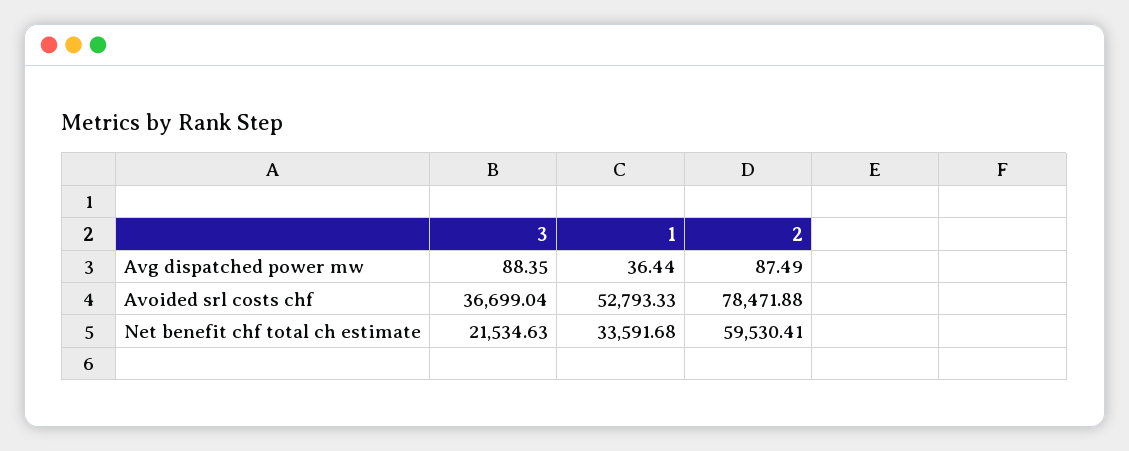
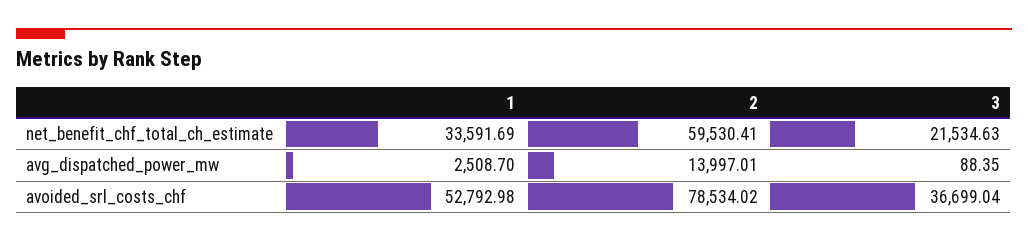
1, Avg dispatched power mw: 36.44 -> 2508.7
2, Avg dispatched power mw: 87.49 -> 13997.01
1, Avoided srl costs chf: 52793.33 -> 52792.98
2, Avoided srl costs chf: 78471.88 -> 78534.02
1, Net benefit chf total ch estimate: 33591.68 -> 33591.69

